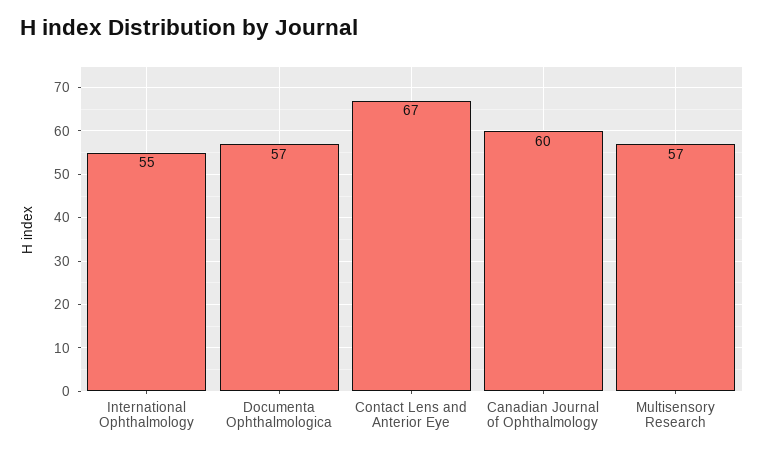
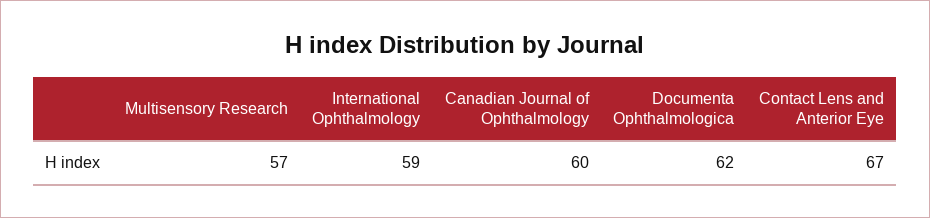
International Ophthalmology: 55 -> 59
Documenta Ophthalmologica: 57 -> 62

